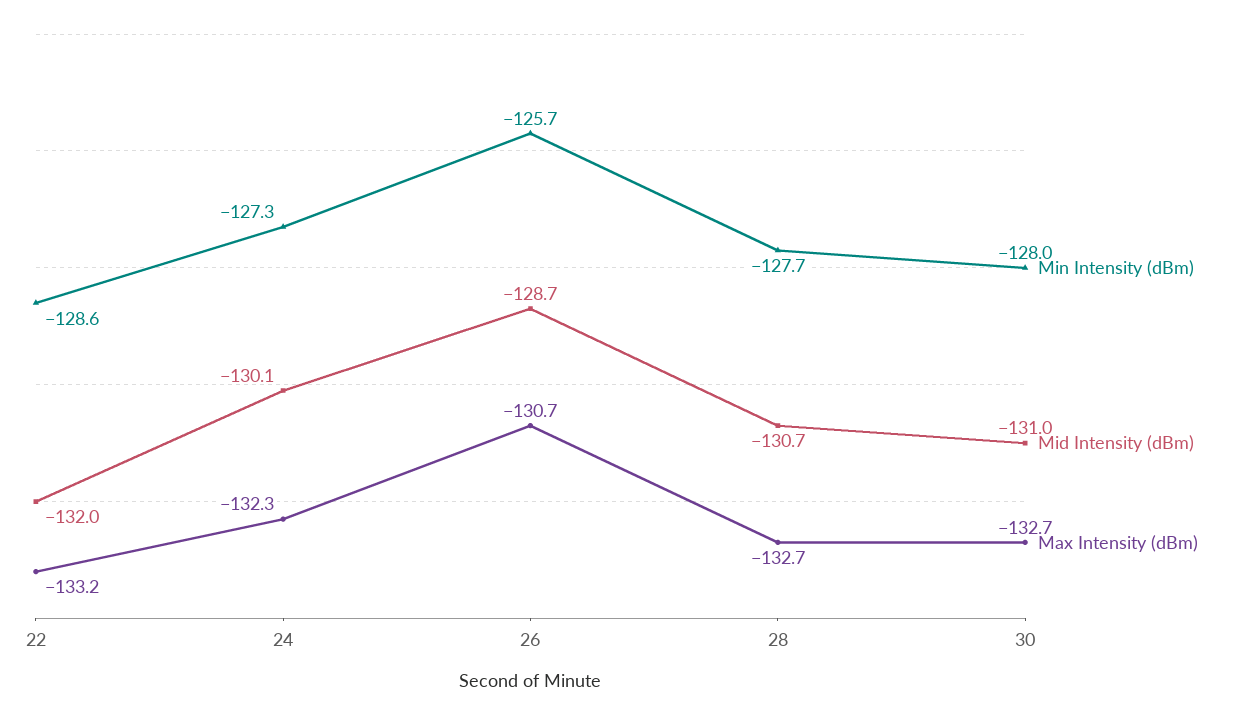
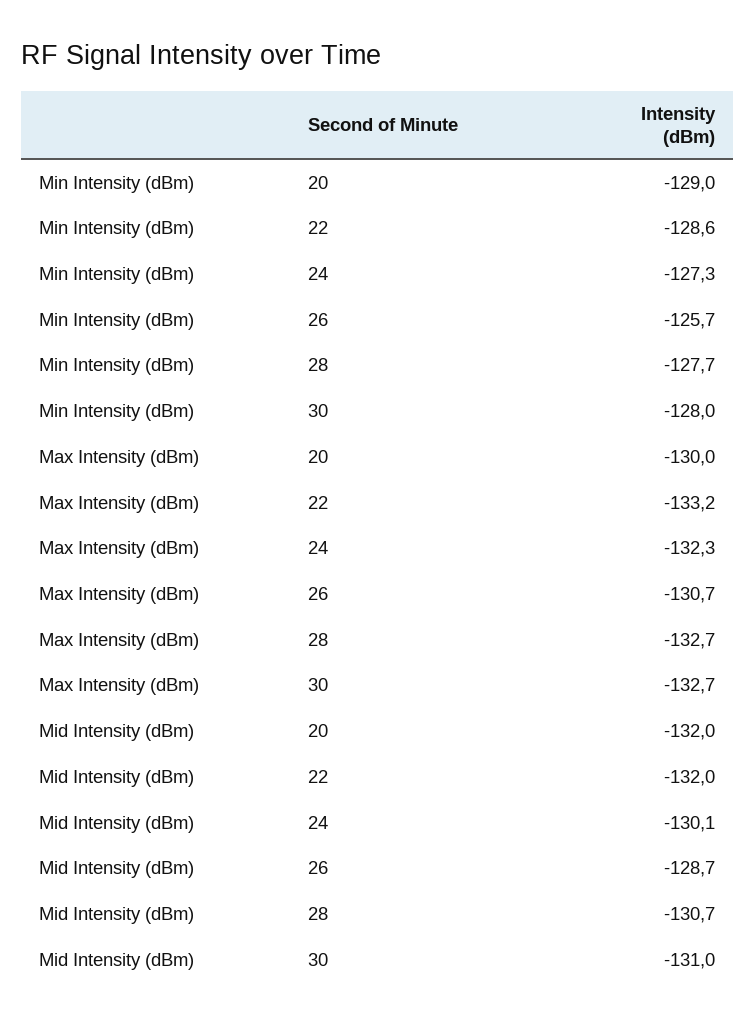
Min Intensity (dBm), 20: none -> -129
Max Intensity (dBm), 20: none -> -130
Mid Intensity (dBm), 20: none -> -132

